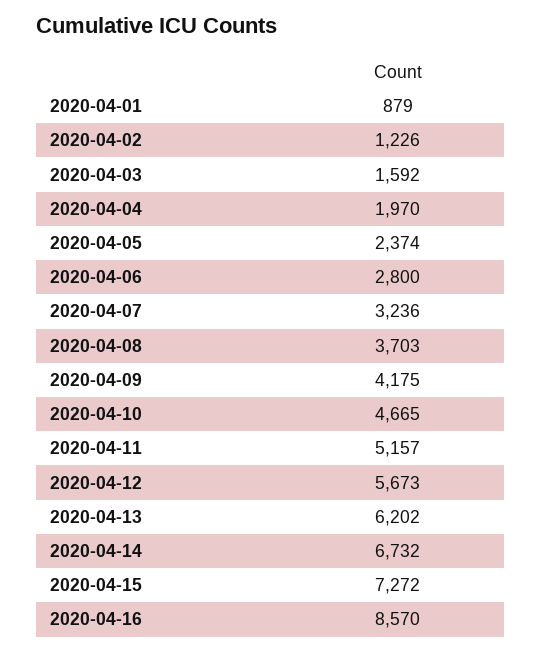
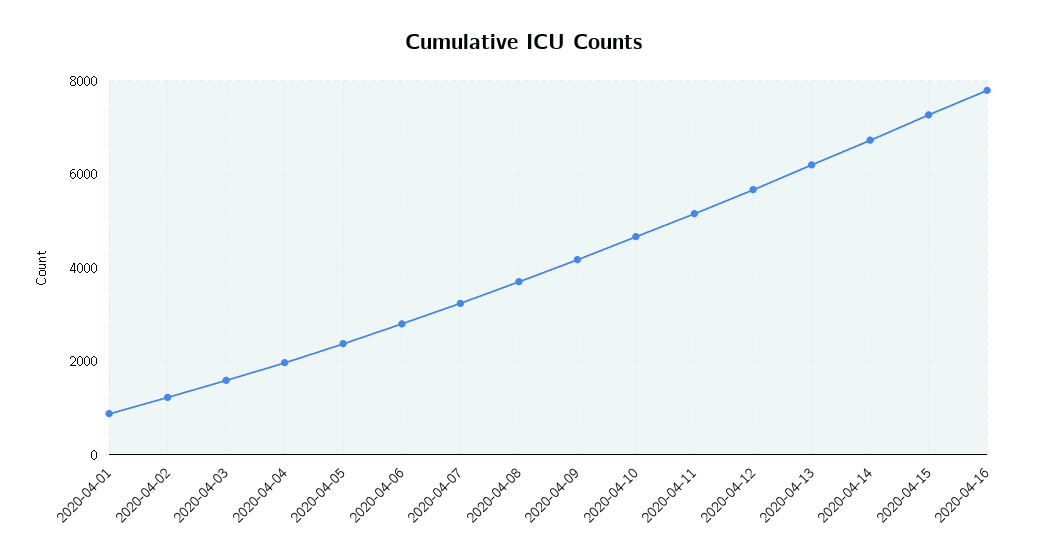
2020-04-16: 8570 -> 7800

